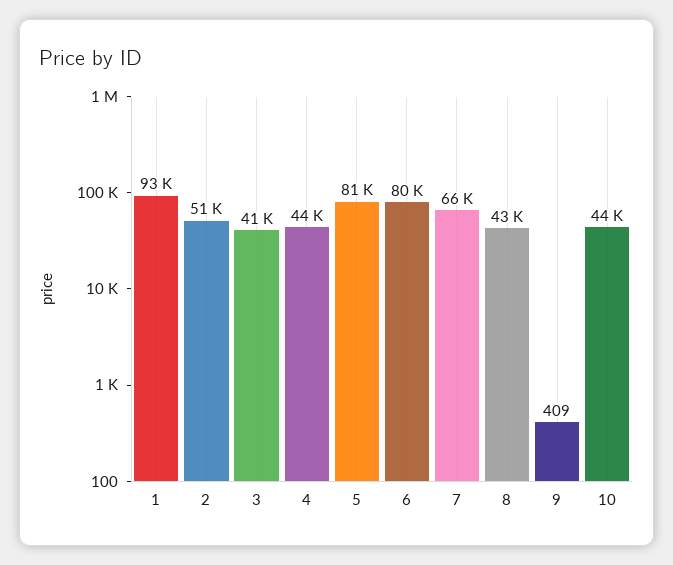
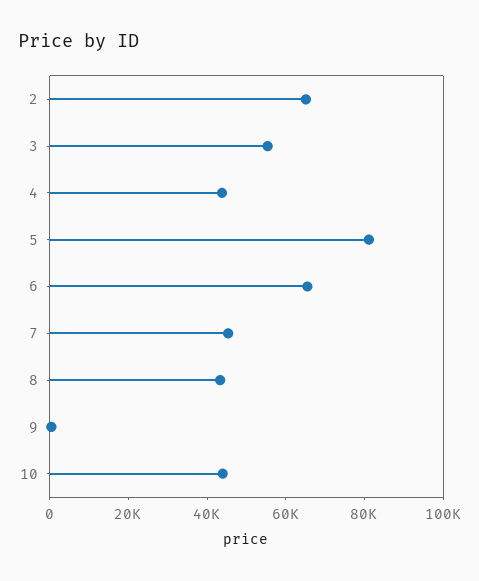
1: 93000 -> none
2: 51000 -> 65000
3: 41000 -> 55000
6: 80000 -> 65000
7: 66000 -> 45000

